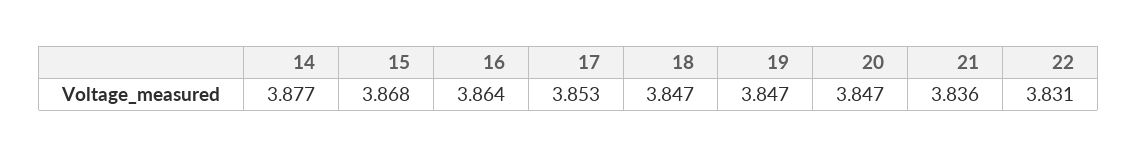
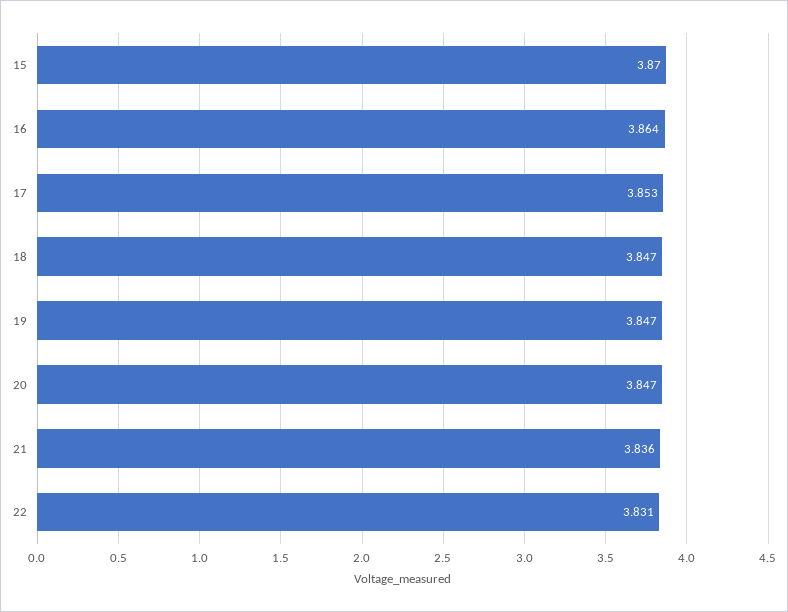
14: 3.877 -> none
15: 3.868 -> 3.87

